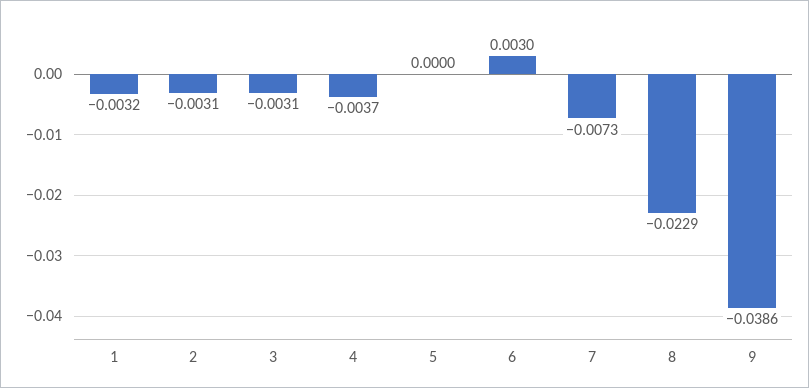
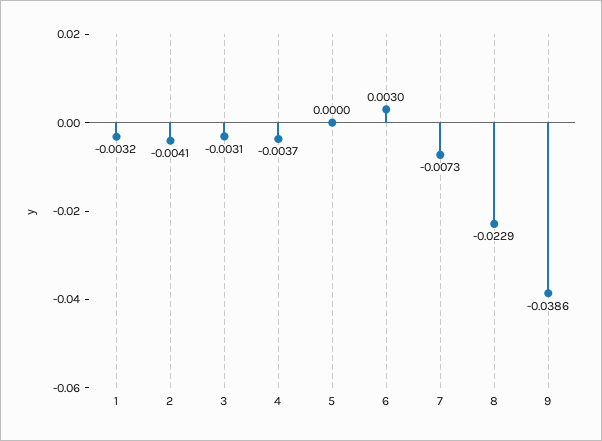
2: -0.0031 -> -0.0041

